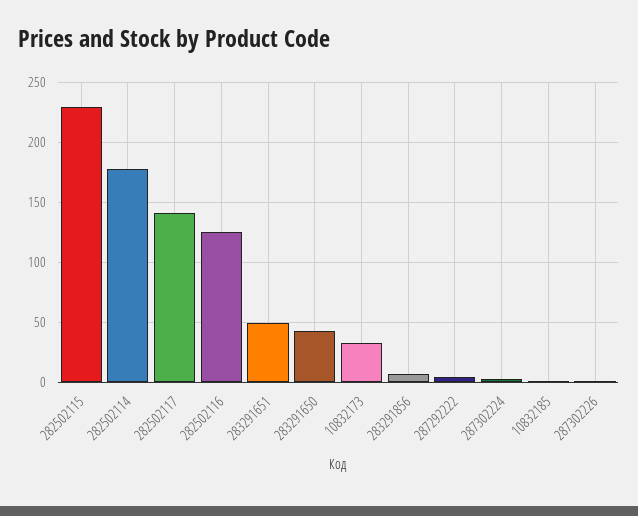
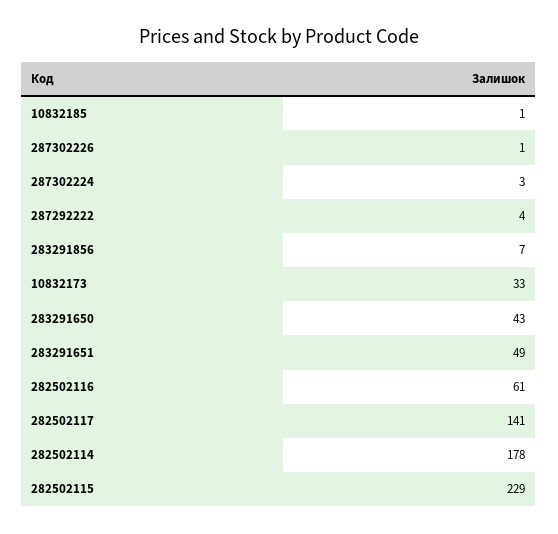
282502116: 125 -> 61

